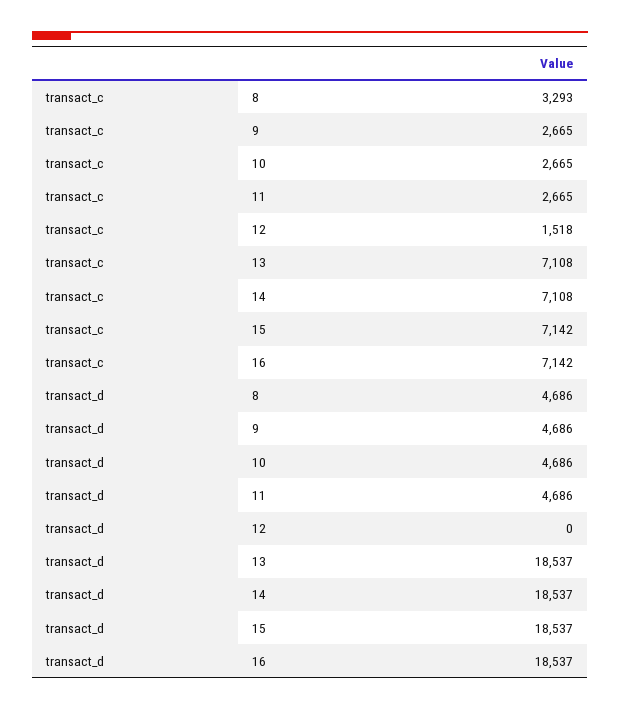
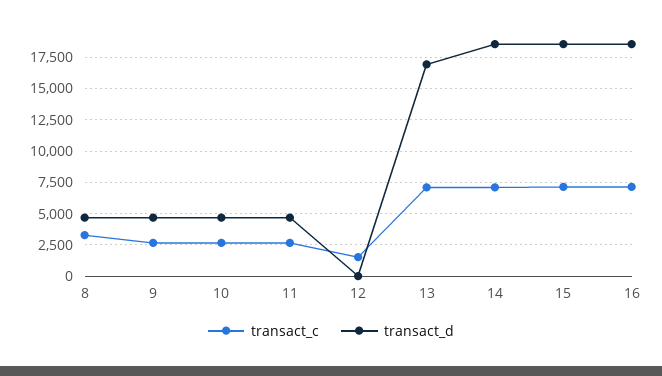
transact_d, 13: 18537 -> 17000

